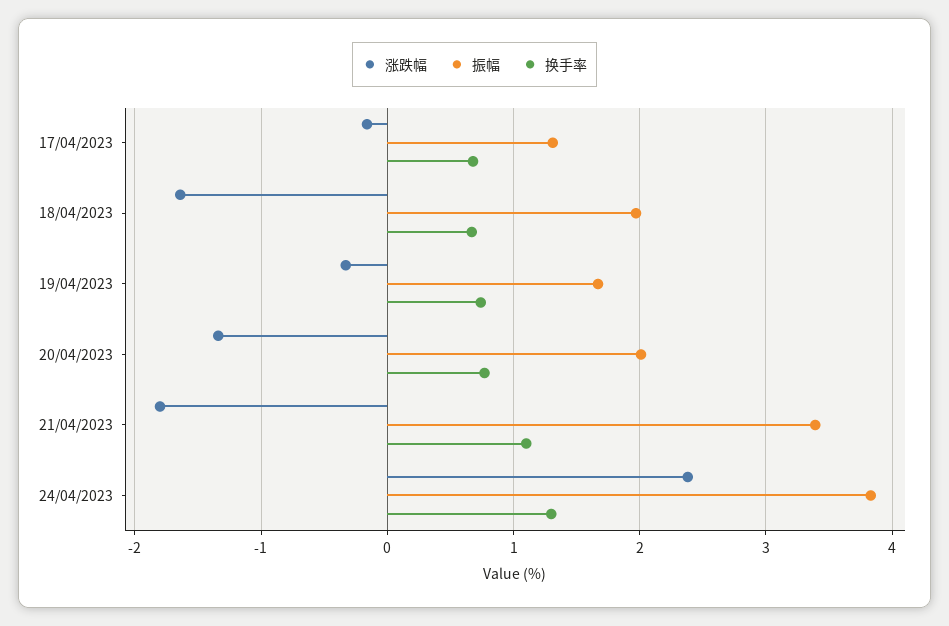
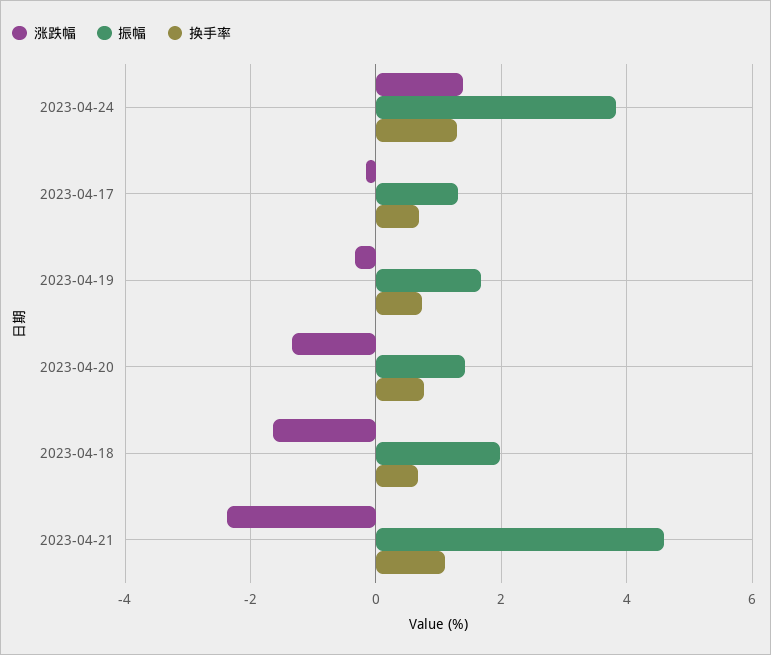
振幅, 20/04/2023: 2 -> 1.4
涨跌幅, 21/04/2023: -1.8 -> -2.4
振幅, 21/04/2023: 3.4 -> 4.6
涨跌幅, 24/04/2023: 2.4 -> 1.4

